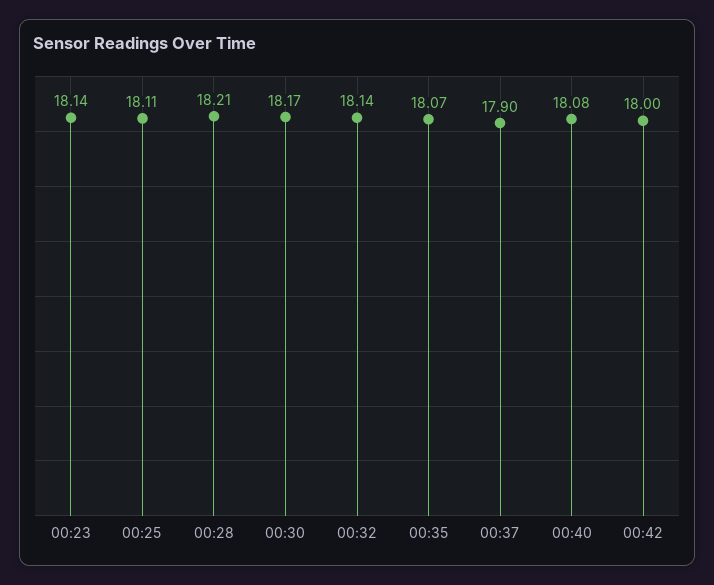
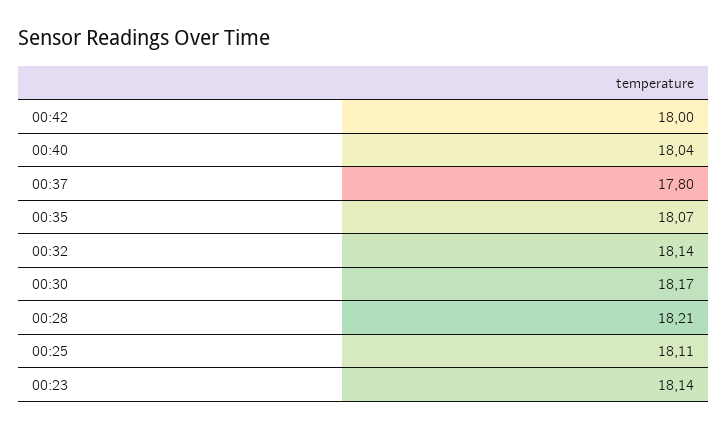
00:37: 17.9 -> 17.8
00:40: 18.08 -> 18.04

